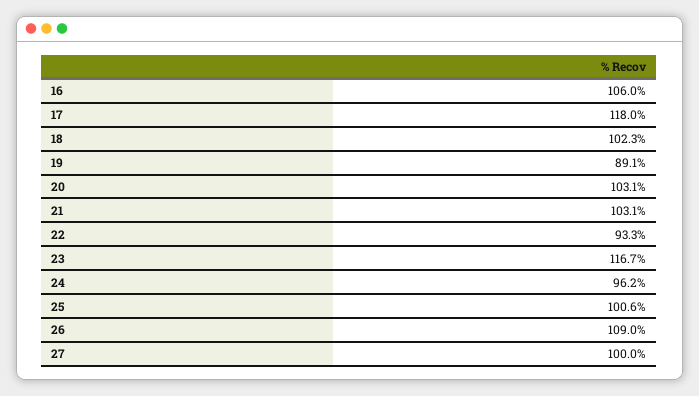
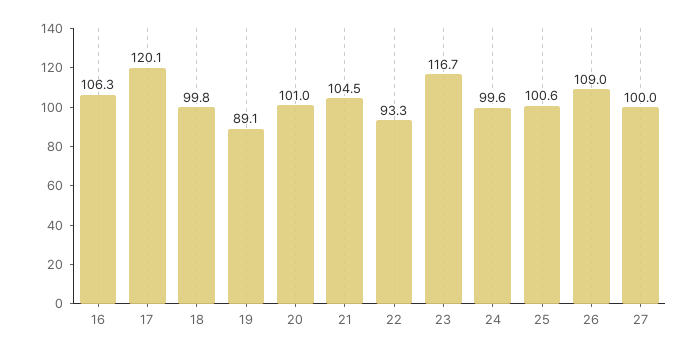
16: 106 -> 106.3
17: 118 -> 120.1
18: 102.3 -> 99.8
20: 103.1 -> 101
21: 103.1 -> 104.5
24: 96.2 -> 99.6

